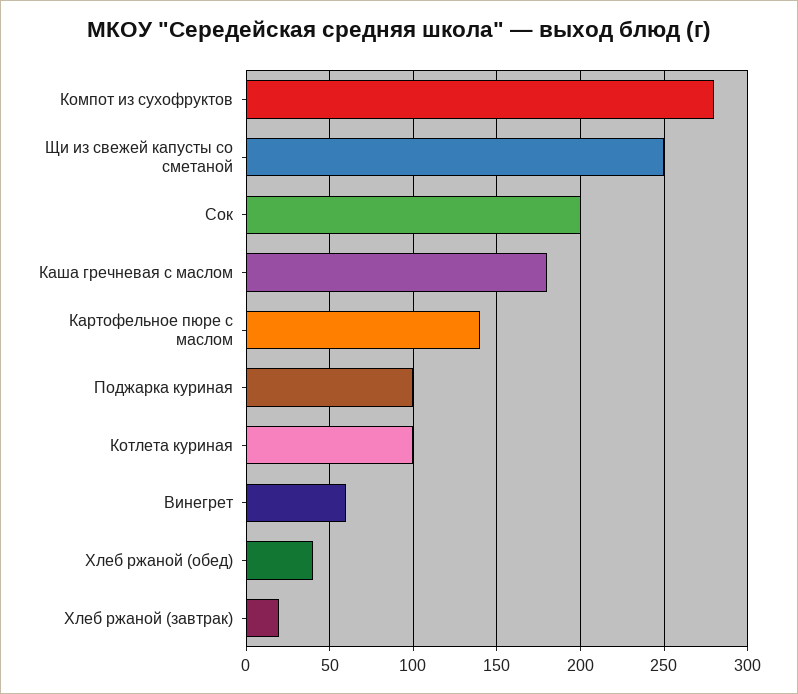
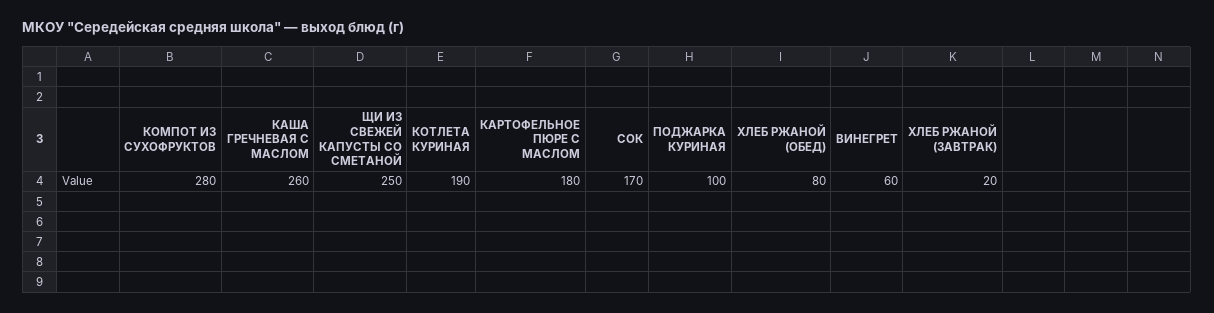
Сок: 200 -> 170
Каша гречневая с маслом: 180 -> 260
Картофельное пюре с маслом: 140 -> 180
Котлета куриная: 100 -> 190
Хлеб ржаной (обед): 40 -> 80

